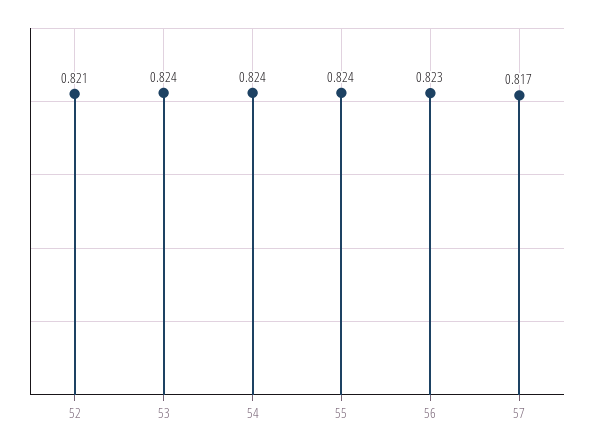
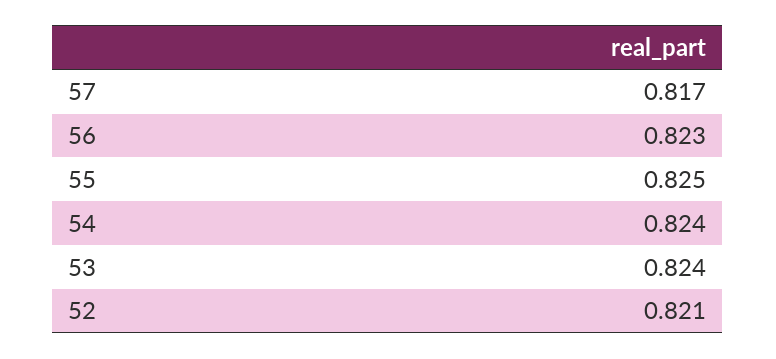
55: 0.824 -> 0.825

